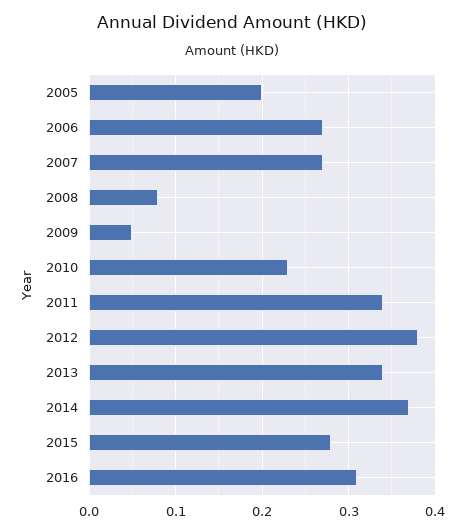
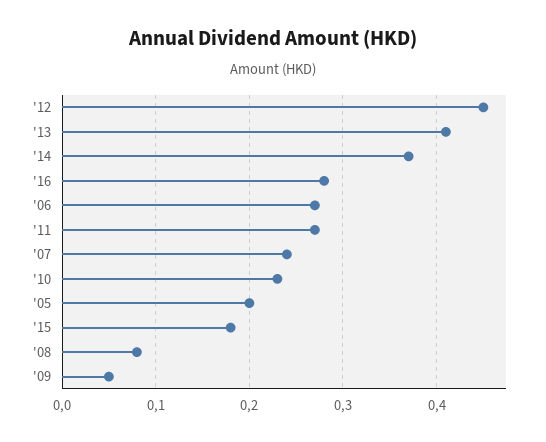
2007: 0.27 -> 0.24
2011: 0.34 -> 0.27
2012: 0.38 -> 0.45
2013: 0.34 -> 0.41
2015: 0.28 -> 0.18
2016: 0.31 -> 0.28

